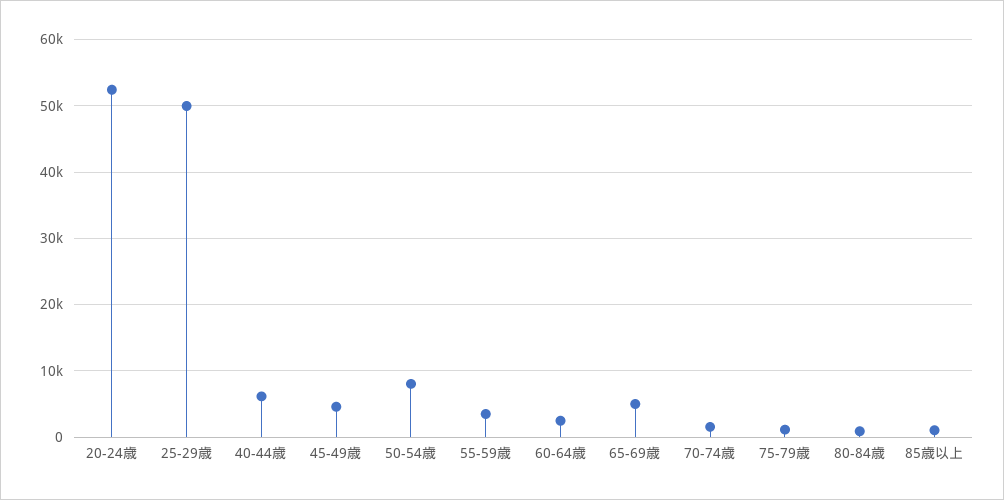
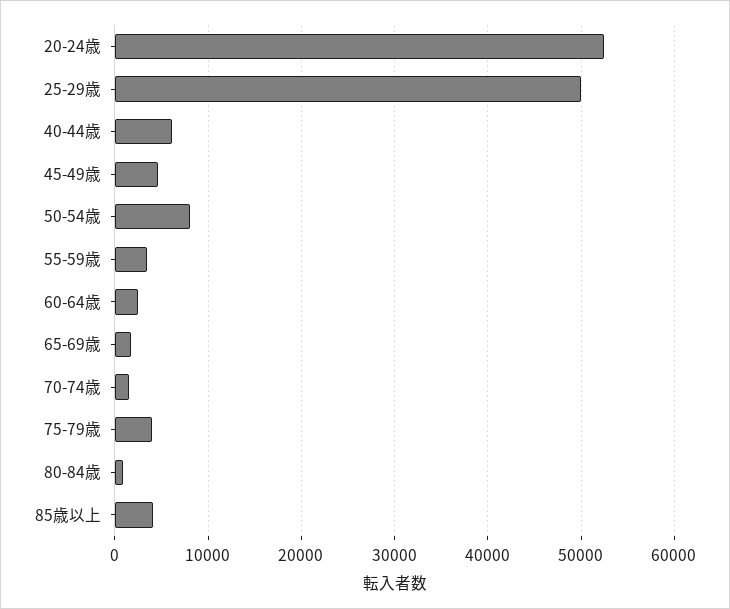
65-69歳: 5000 -> 2000
75-79歳: 1000 -> 4000
85歳以上: 1000 -> 4000

